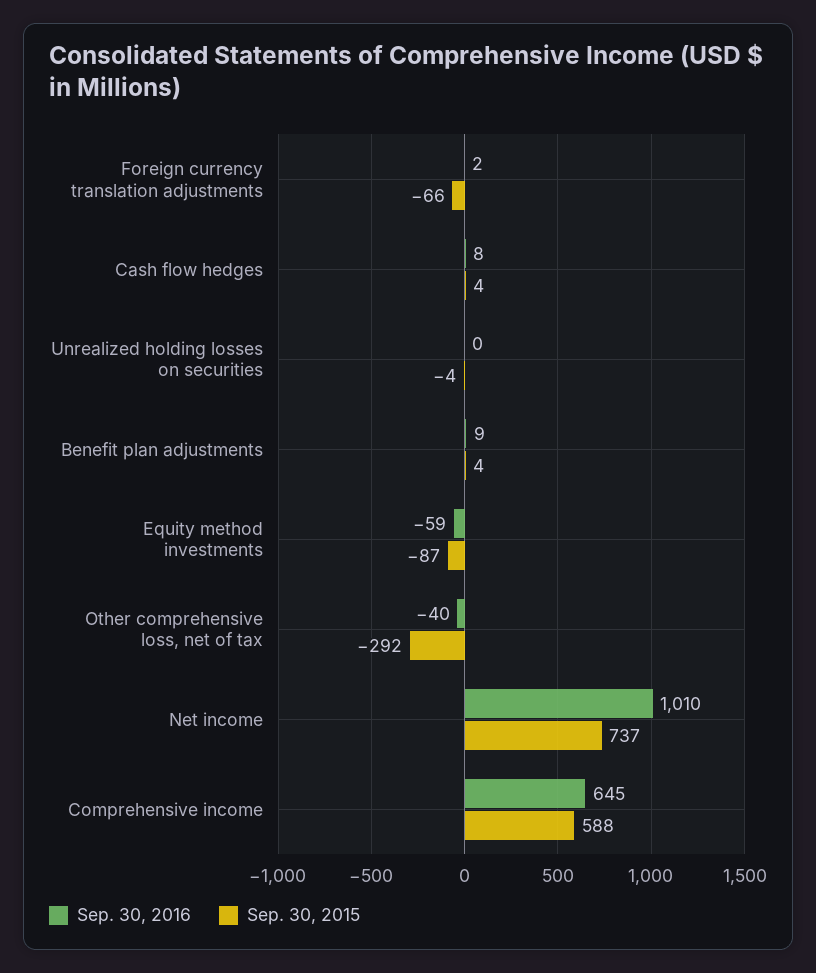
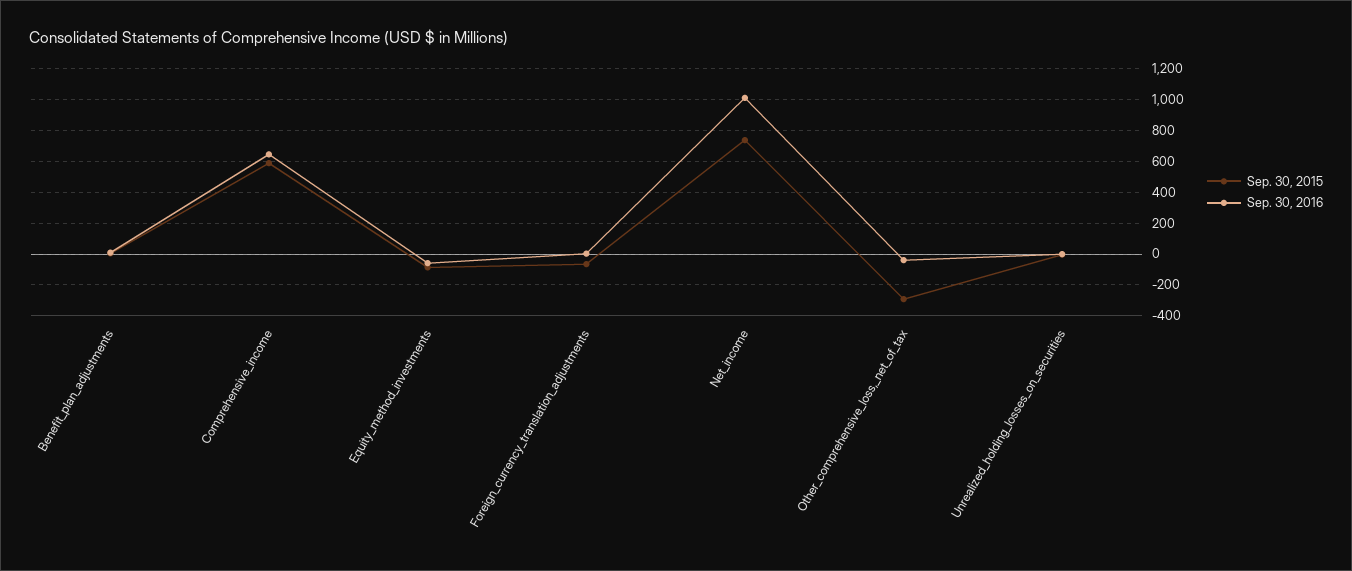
Sep. 30, 2016, Cash flow hedges: 8 -> none
Sep. 30, 2015, Cash flow hedges: 4 -> none

